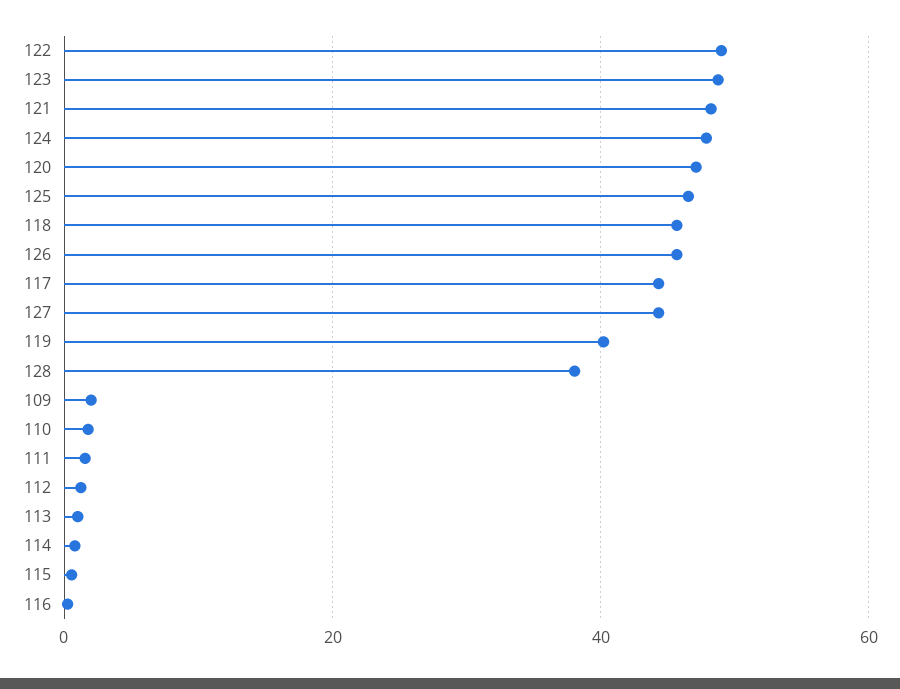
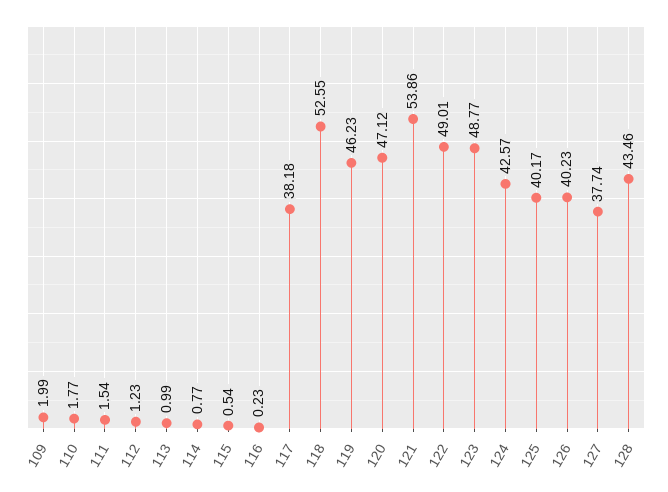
121: 48 -> 53.86
124: 48 -> 42.57
125: 46 -> 40.17
118: 46 -> 52.55
126: 46 -> 40.23
117: 44 -> 38.18
127: 44 -> 37.74
119: 40 -> 46.23
128: 38 -> 43.46

